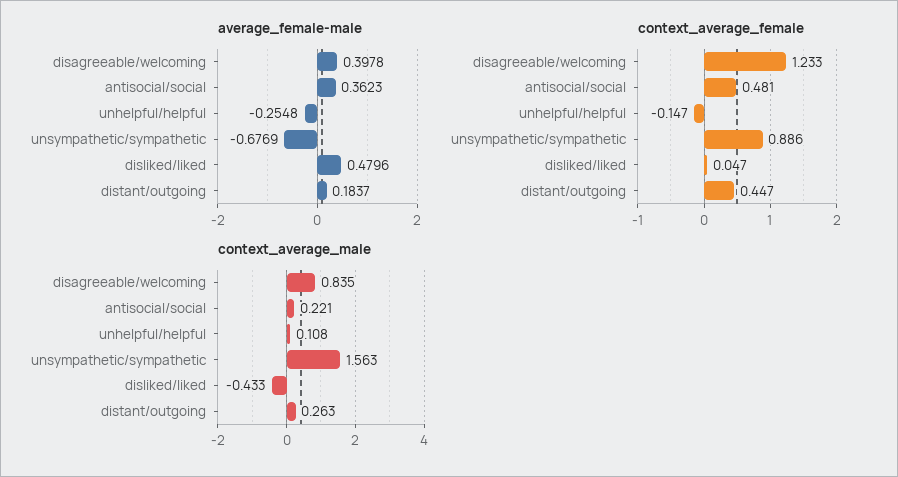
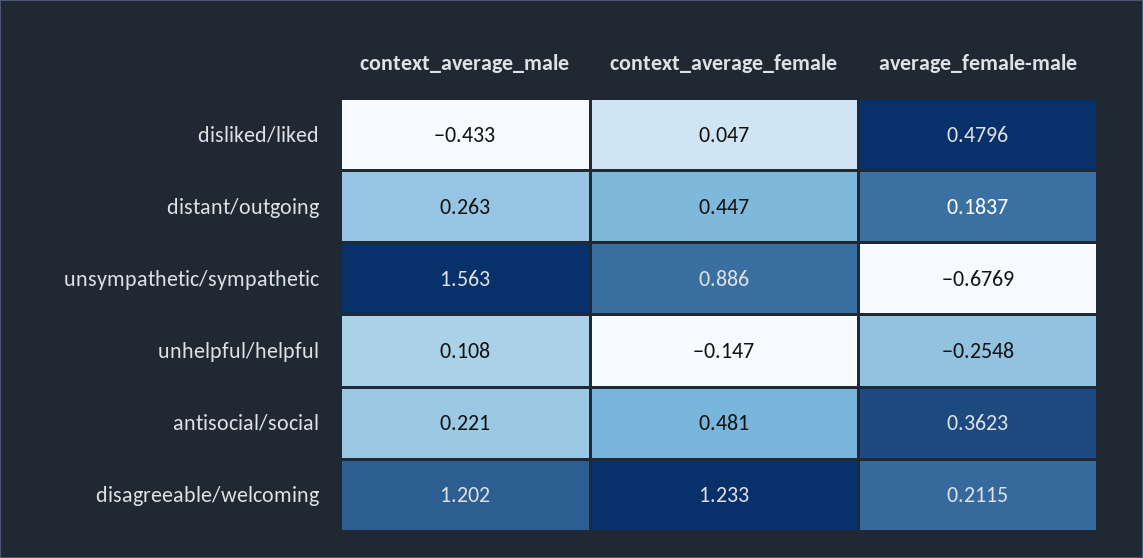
average_female-male, disagreeable/welcoming: 0.3978 -> 0.2115
context_average_male, disagreeable/welcoming: 0.835 -> 1.202

